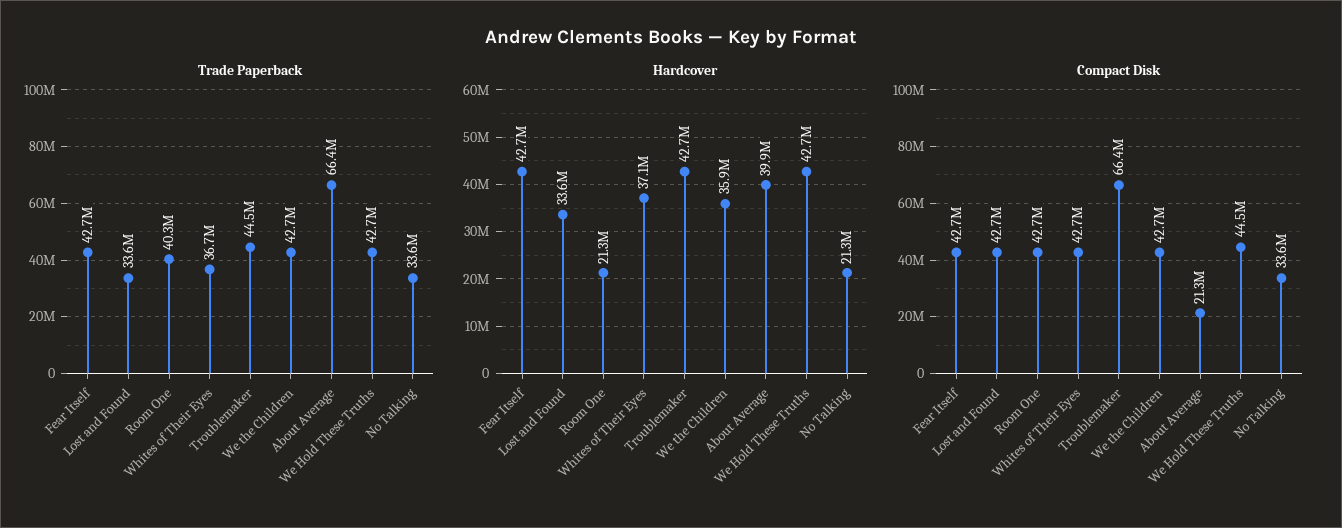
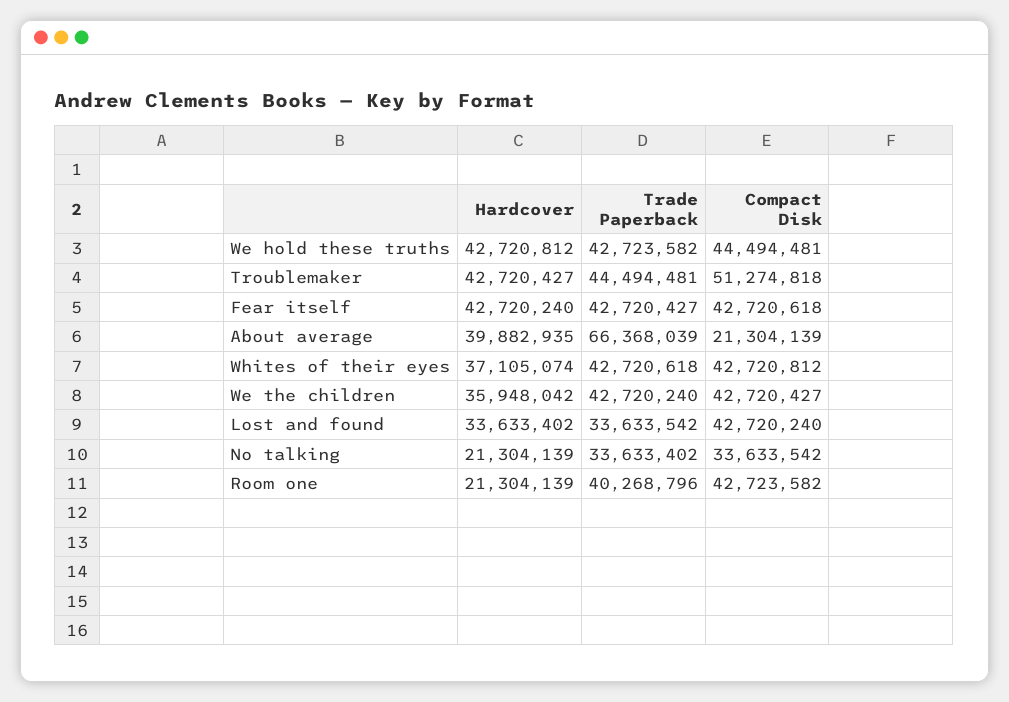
Trade Paperback, Whites of Their Eyes: 36700000 -> 42720618
Compact Disk, Troublemaker: 66400000 -> 51274818

